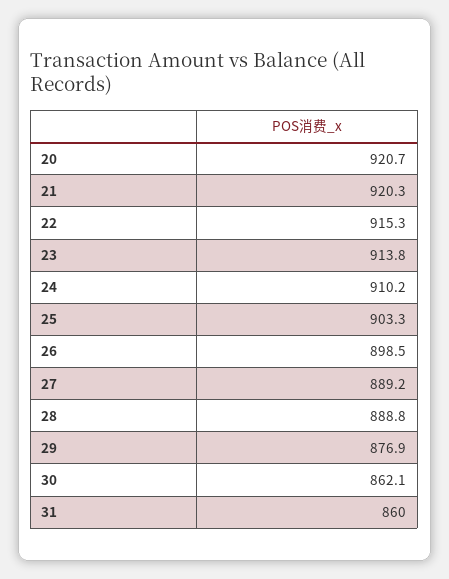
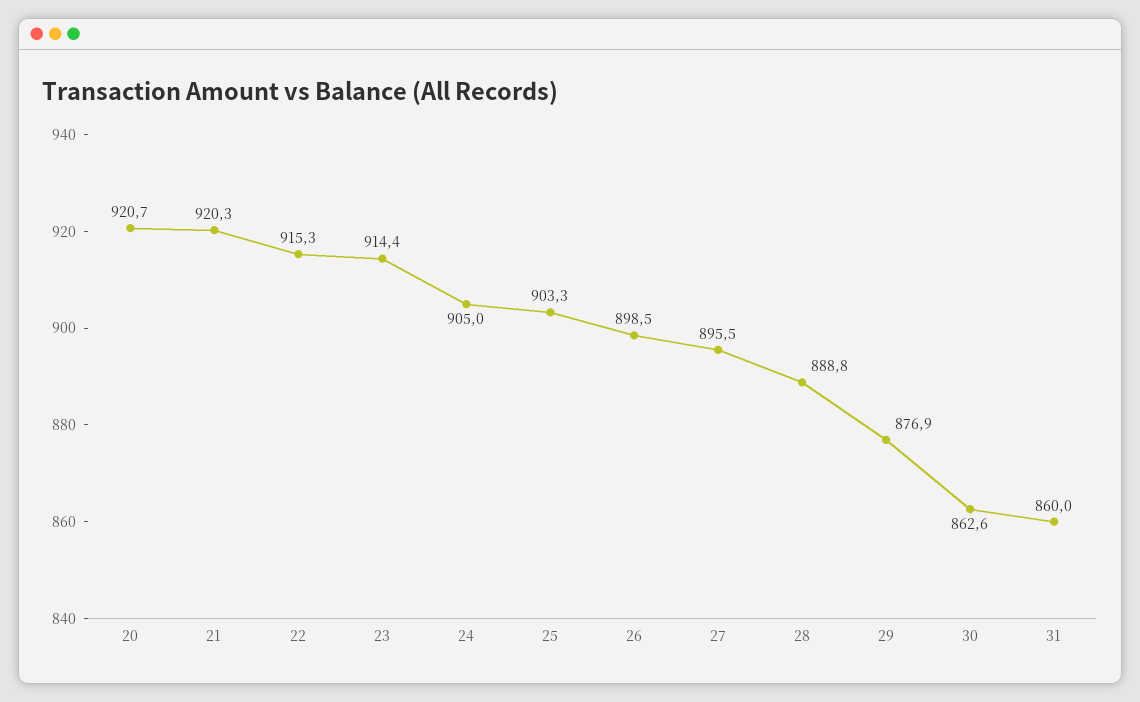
23: 913.8 -> 914.4
24: 910.2 -> 905
27: 889.2 -> 895.5
30: 862.1 -> 862.6

